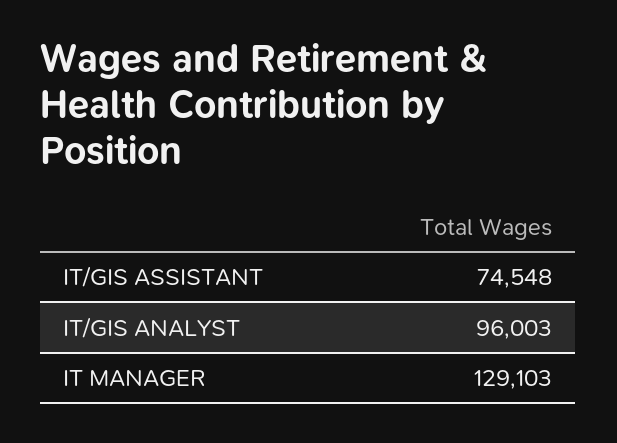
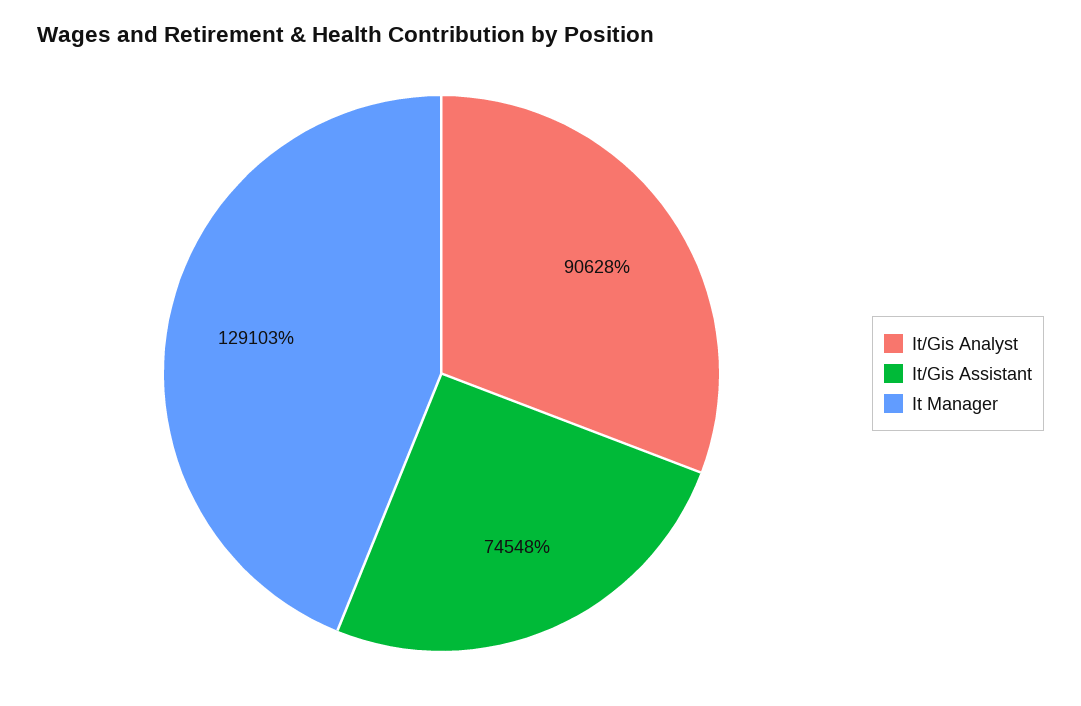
IT/GIS ANALYST: 96003 -> 90628

